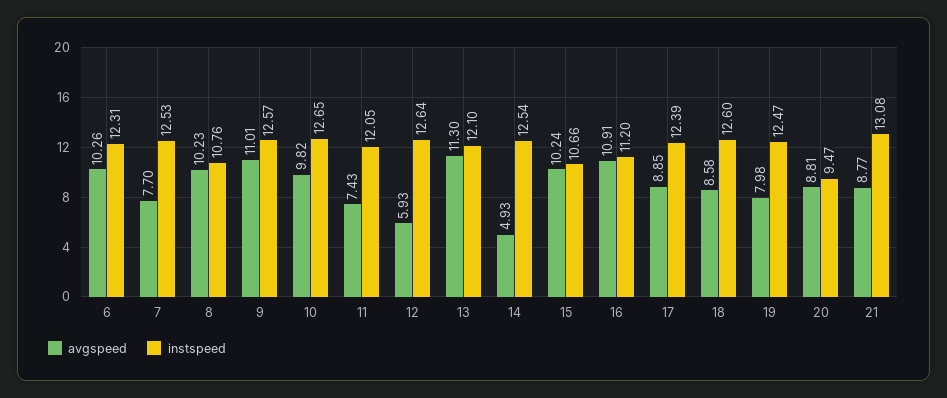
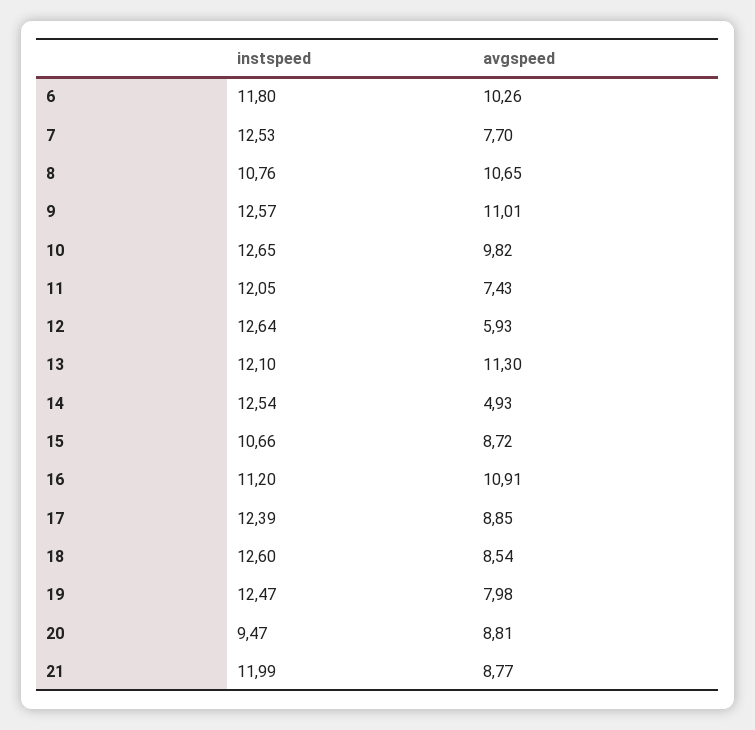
instspeed, 6: 12.31 -> 11.8
avgspeed, 8: 10.23 -> 10.65
avgspeed, 15: 10.24 -> 8.72
avgspeed, 18: 8.58 -> 8.54
instspeed, 21: 13.08 -> 11.99

